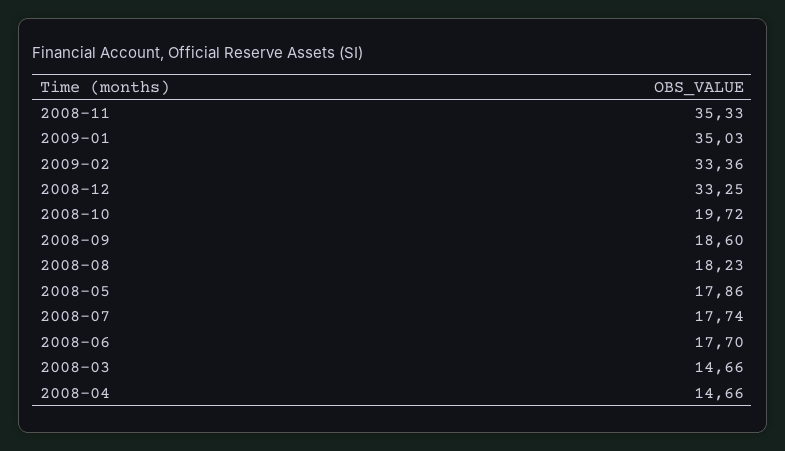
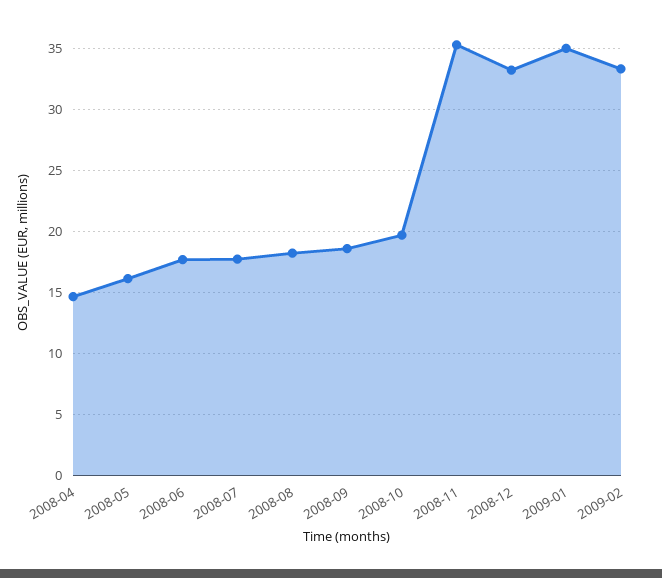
2008-05: 17.86 -> 16
2008-03: 14.66 -> none

